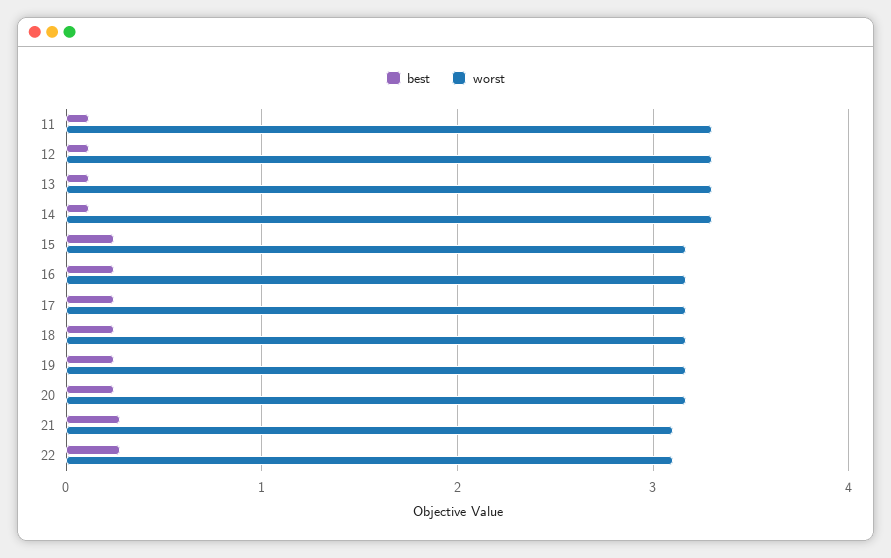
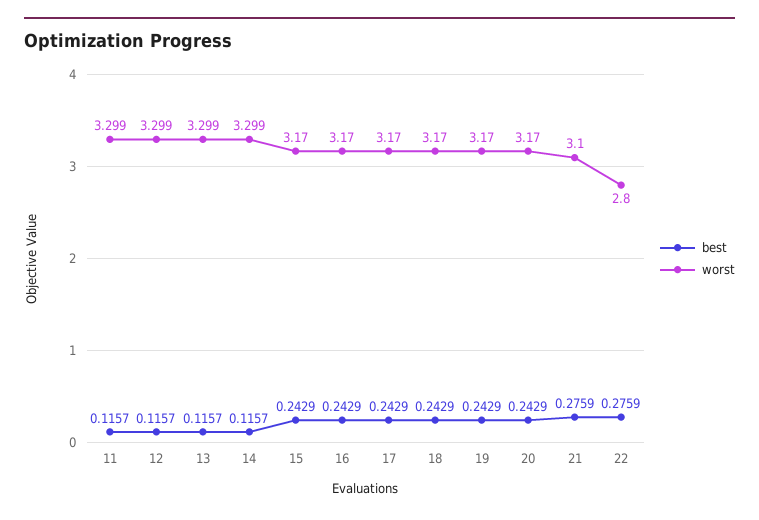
worst, 22: 3.1 -> 2.8

